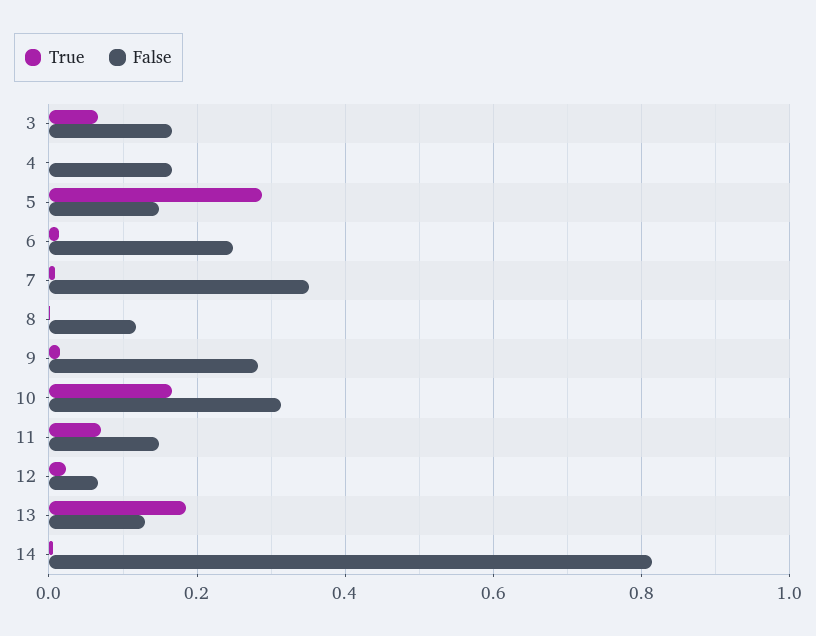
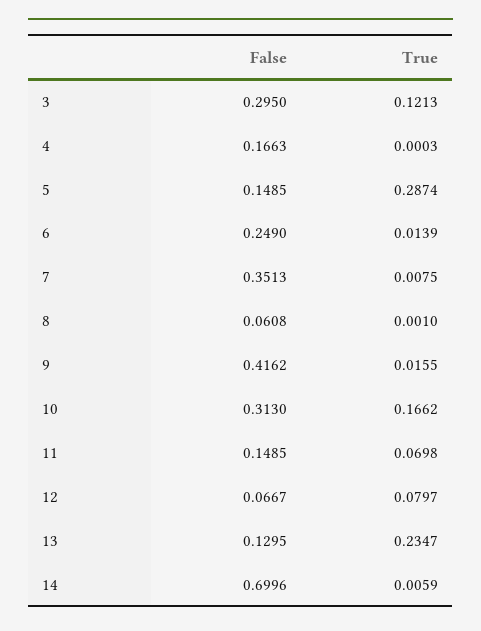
True, 3: 0.06 -> 0.1213
False, 3: 0.16 -> 0.295
False, 8: 0.12 -> 0.0608
False, 9: 0.28 -> 0.4162
True, 12: 0.02 -> 0.0797
True, 13: 0.18 -> 0.2347
False, 14: 0.82 -> 0.6996

